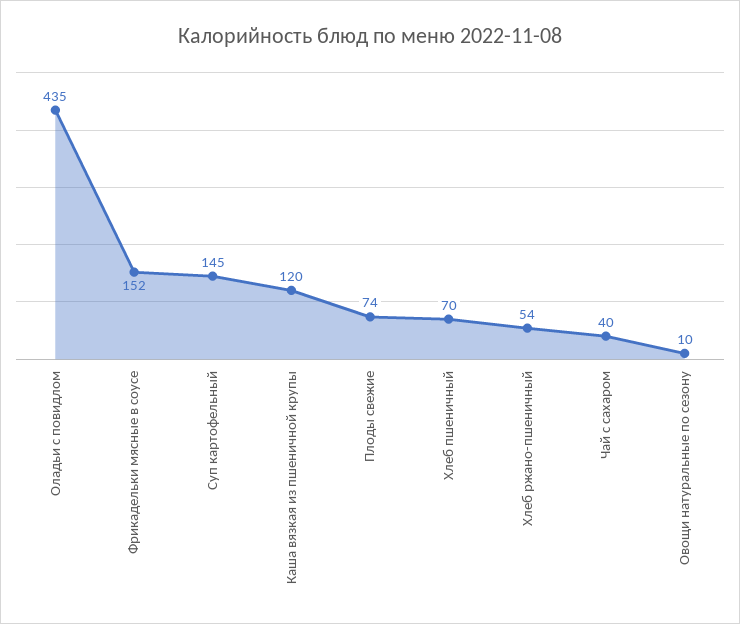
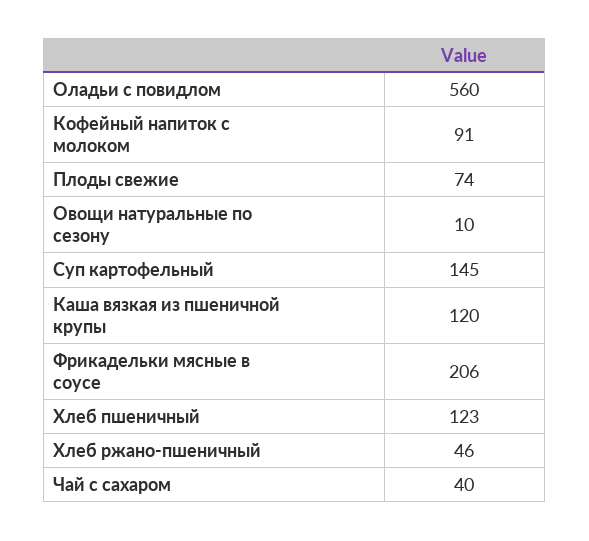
Оладьи с повидлом: 435 -> 560
Фрикадельки мясные в соусе: 152 -> 206
Хлеб пшеничный: 70 -> 123
Хлеб ржано-пшеничный: 54 -> 46
Кофейный напиток с молоком: none -> 91

